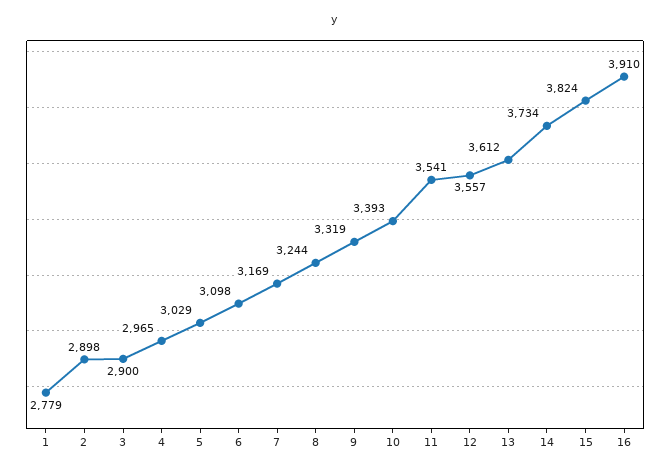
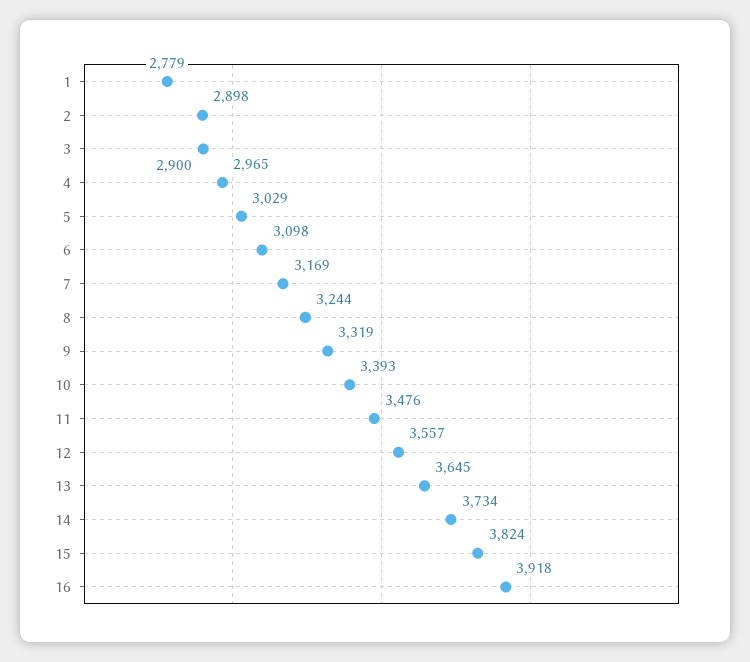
11: 3541 -> 3476
13: 3612 -> 3645
16: 3910 -> 3918

